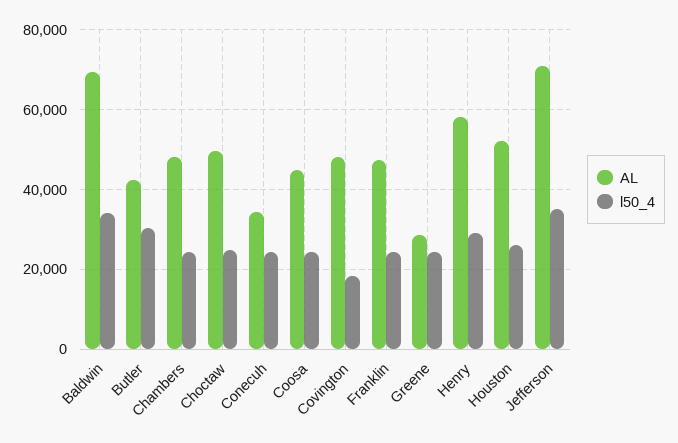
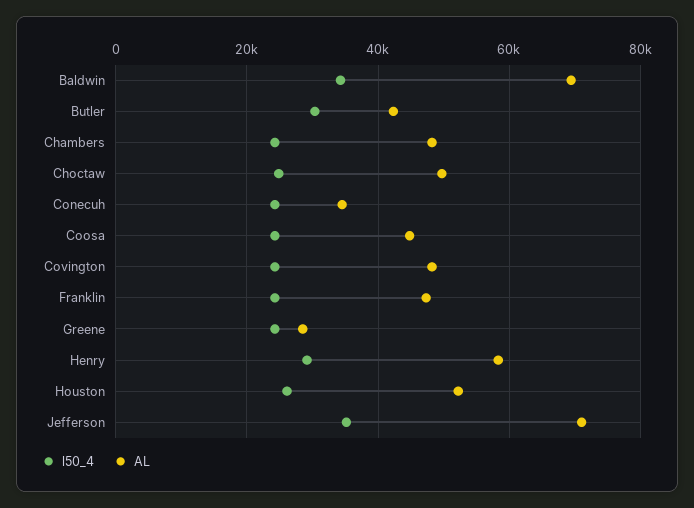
l50_4, Covington: 18000 -> 24000

